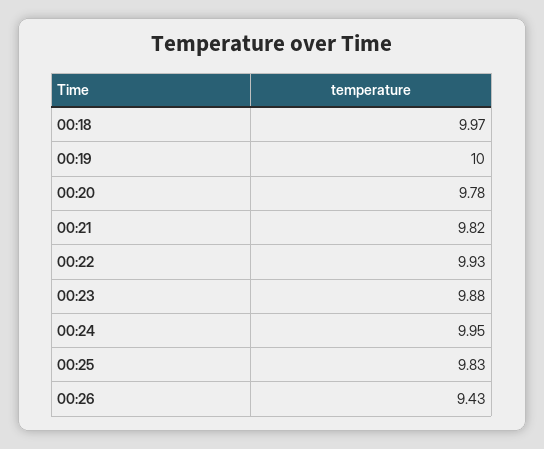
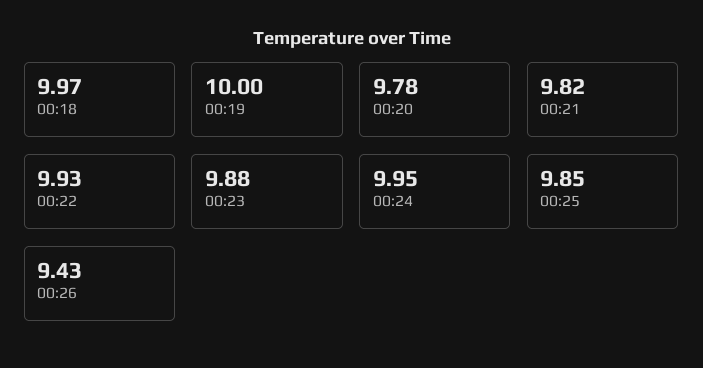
00:25: 9.83 -> 9.85

